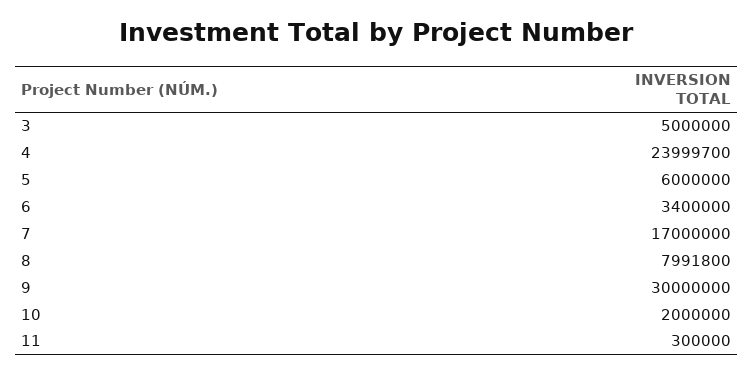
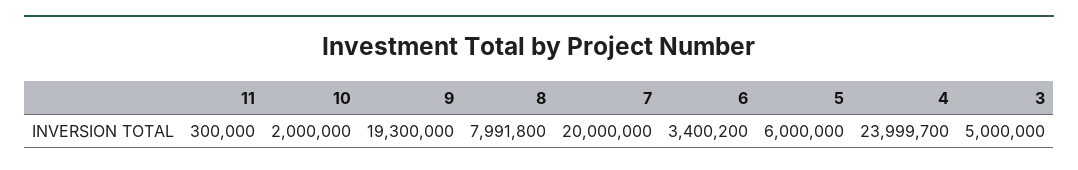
6: 3400000 -> 3400200
7: 17000000 -> 20000000
9: 30000000 -> 19300000

